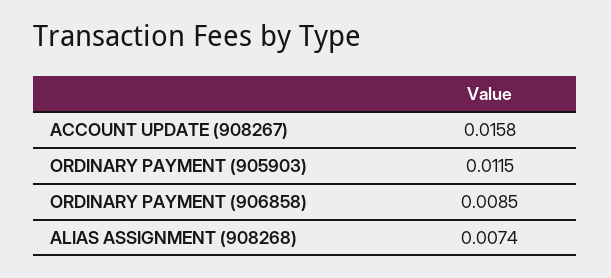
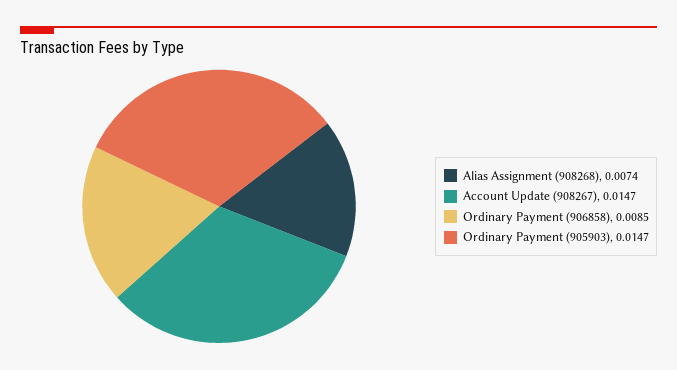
ACCOUNT UPDATE (908267): 0.0158 -> 0.0147
ORDINARY PAYMENT (905903): 0.0115 -> 0.0147

